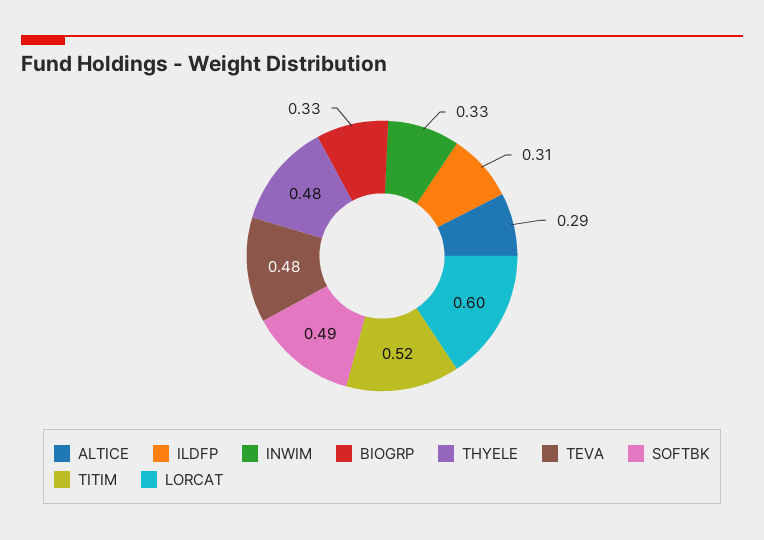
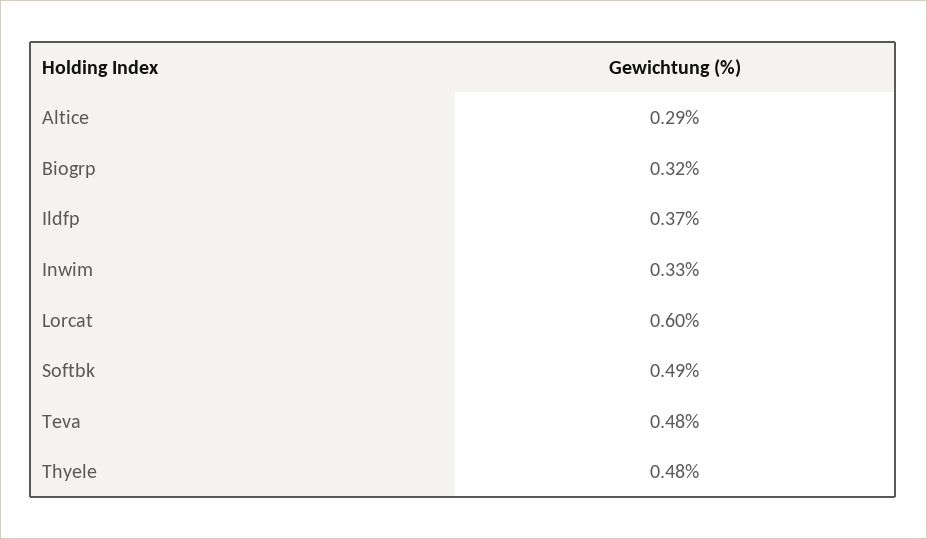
ILDFP: 0.31 -> 0.37
BIOGRP: 0.33 -> 0.32
TITIM: 0.52 -> none

